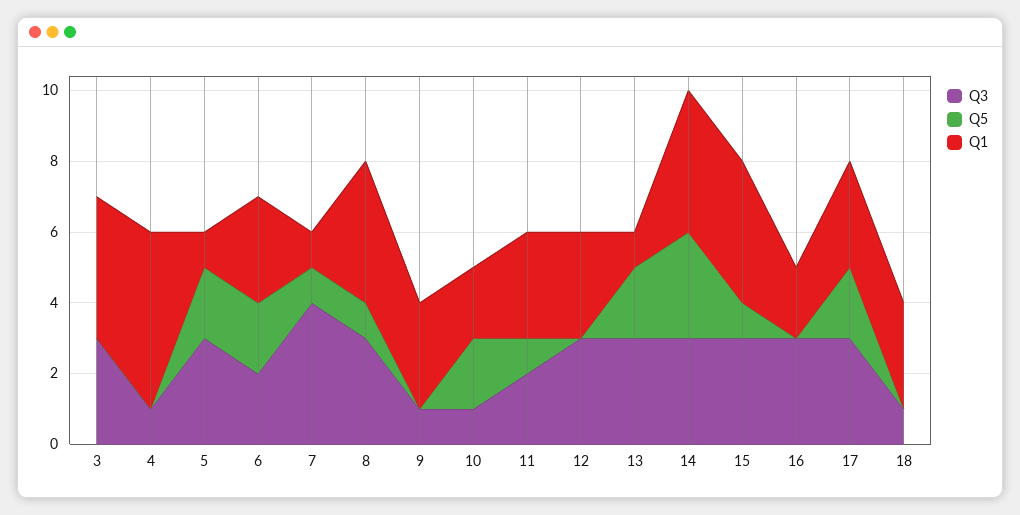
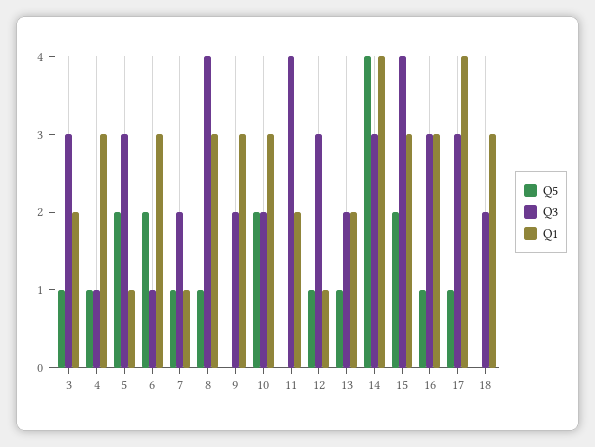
Q5, 3: 0 -> 1
Q1, 3: 4 -> 2
Q5, 4: 0 -> 1
Q1, 4: 5 -> 3
Q3, 6: 2 -> 1
Q3, 7: 4 -> 2
Q3, 8: 3 -> 4
Q1, 8: 4 -> 3
Q3, 9: 1 -> 2
Q3, 10: 1 -> 2
Q1, 10: 2 -> 3
Q3, 11: 2 -> 4
Q5, 11: 1 -> 0
Q1, 11: 3 -> 2
Q5, 12: 0 -> 1
Q1, 12: 3 -> 1
Q3, 13: 3 -> 2
Q5, 13: 2 -> 1
Q1, 13: 1 -> 2
Q5, 14: 3 -> 4
Q3, 15: 3 -> 4
Q5, 15: 1 -> 2
Q1, 15: 4 -> 3
Q5, 16: 0 -> 1
Q1, 16: 2 -> 3
Q5, 17: 2 -> 1
Q1, 17: 3 -> 4
Q3, 18: 1 -> 2

